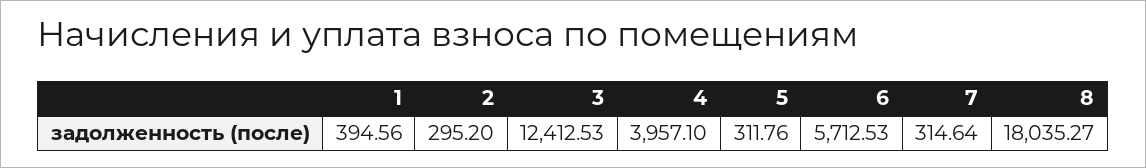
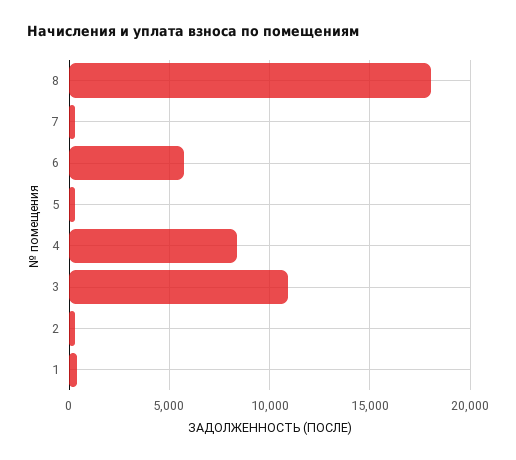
3: 12412.53 -> 11000
4: 3957.1 -> 8500

